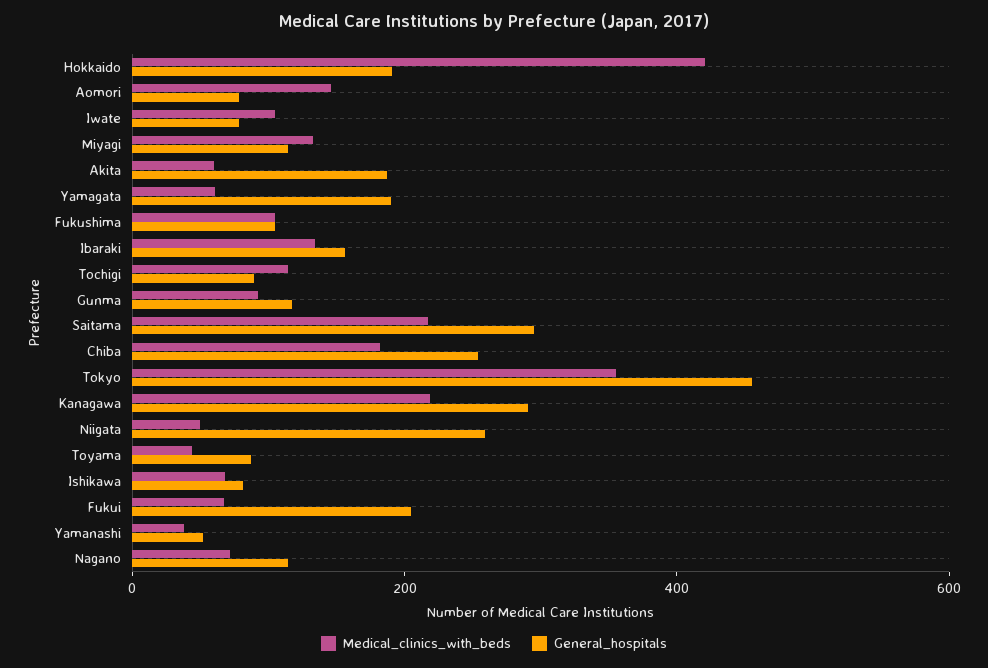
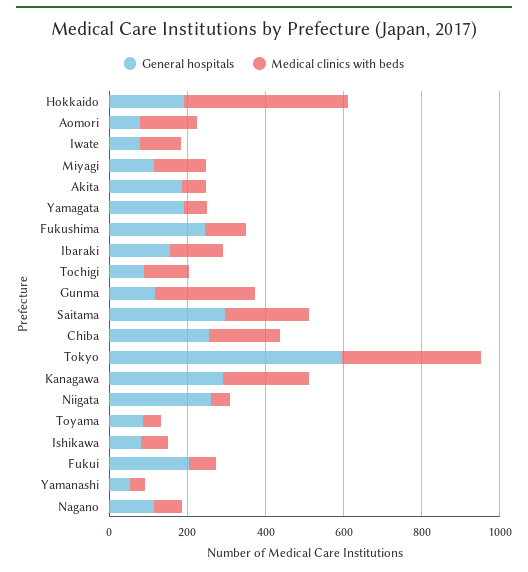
General_hospitals, Fukushima: 100 -> 250
Medical_clinics_with_beds, Gunma: 100 -> 250
General_hospitals, Tokyo: 450 -> 600

